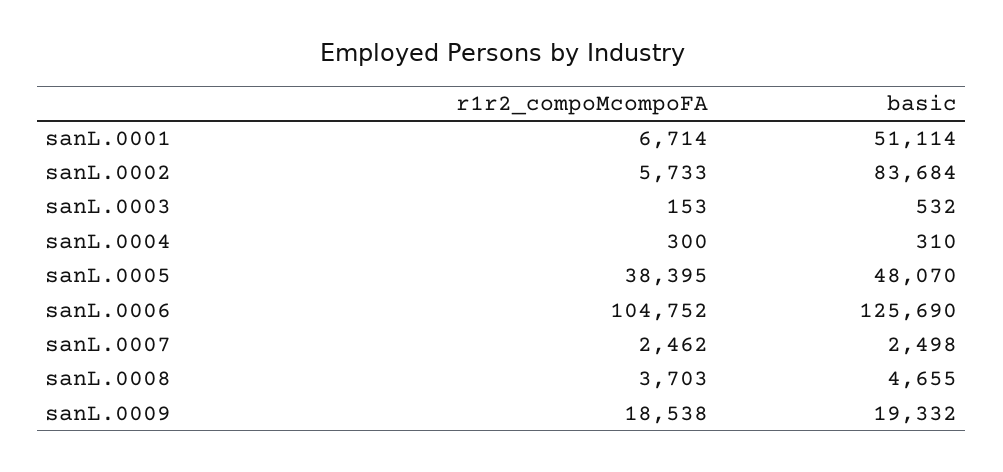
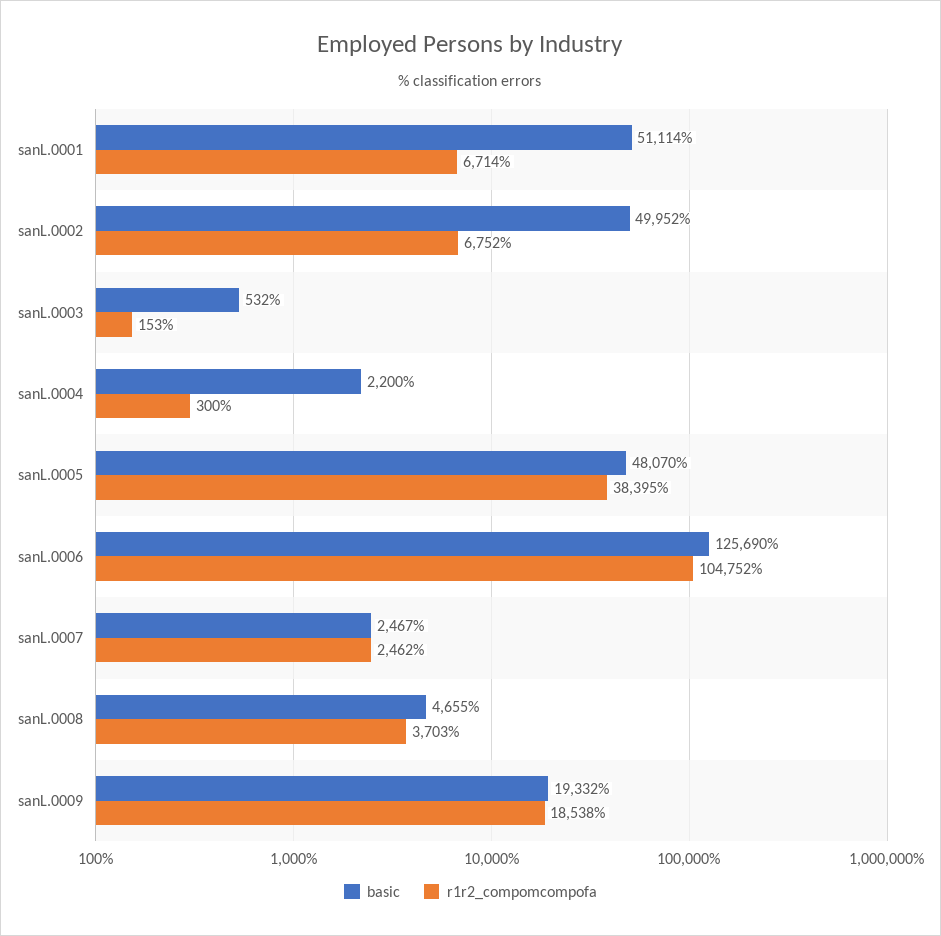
r1r2_compoMcompoFA, sanL.0002: 5733 -> 6752
basic, sanL.0002: 83684 -> 49952
basic, sanL.0004: 310 -> 2200
basic, sanL.0007: 2498 -> 2467

